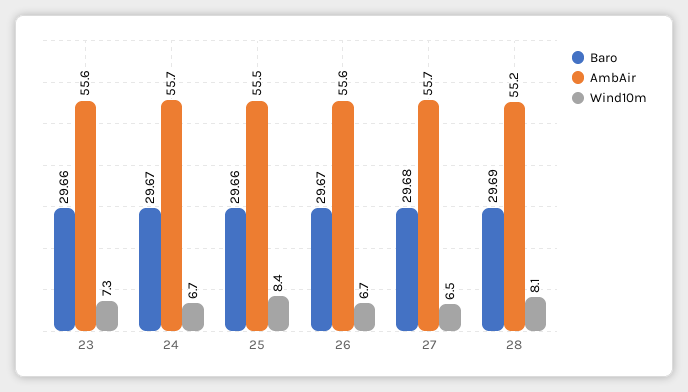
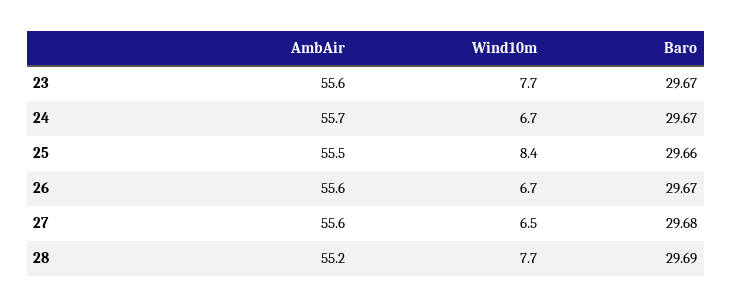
Baro, 23: 29.66 -> 29.67
Wind10m, 23: 7.3 -> 7.7
AmbAir, 27: 55.7 -> 55.6
Wind10m, 28: 8.1 -> 7.7

